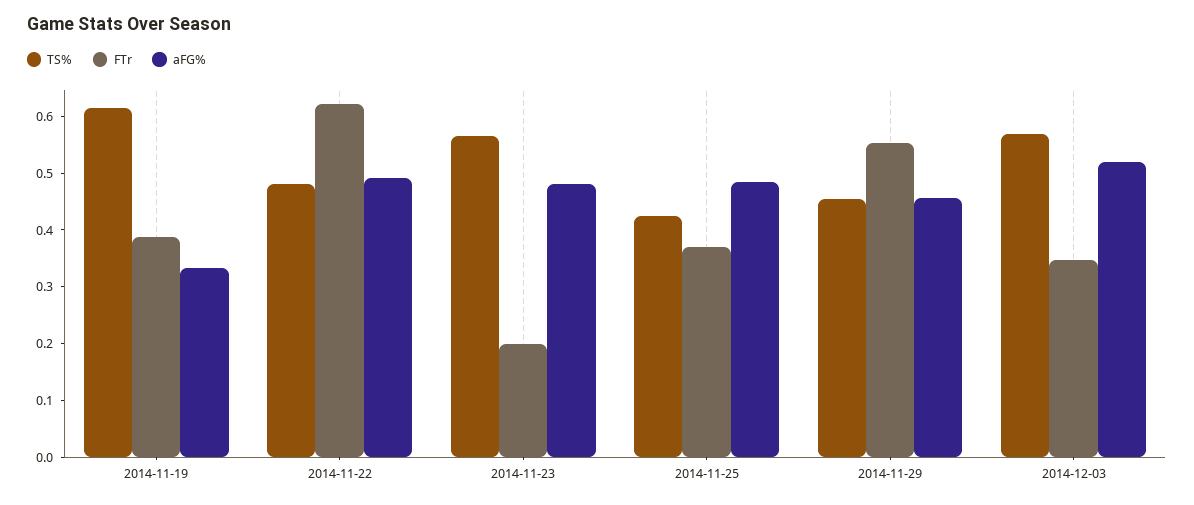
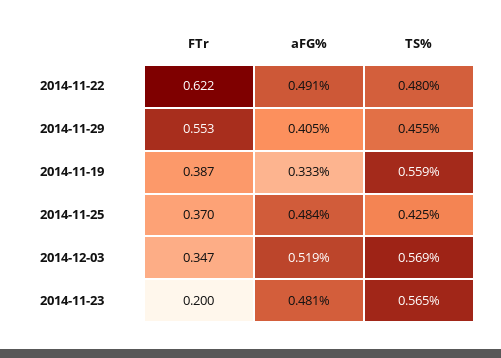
TS%, 2014-11-19: 0.62 -> 0.559
aFG%, 2014-11-29: 0.46 -> 0.405

